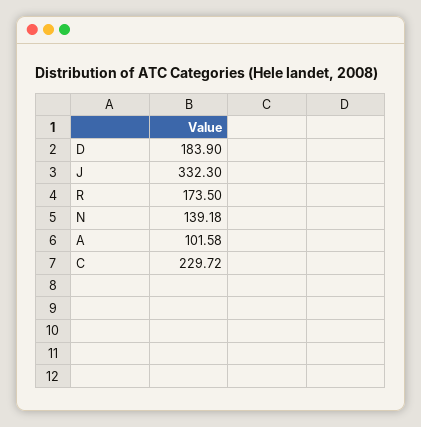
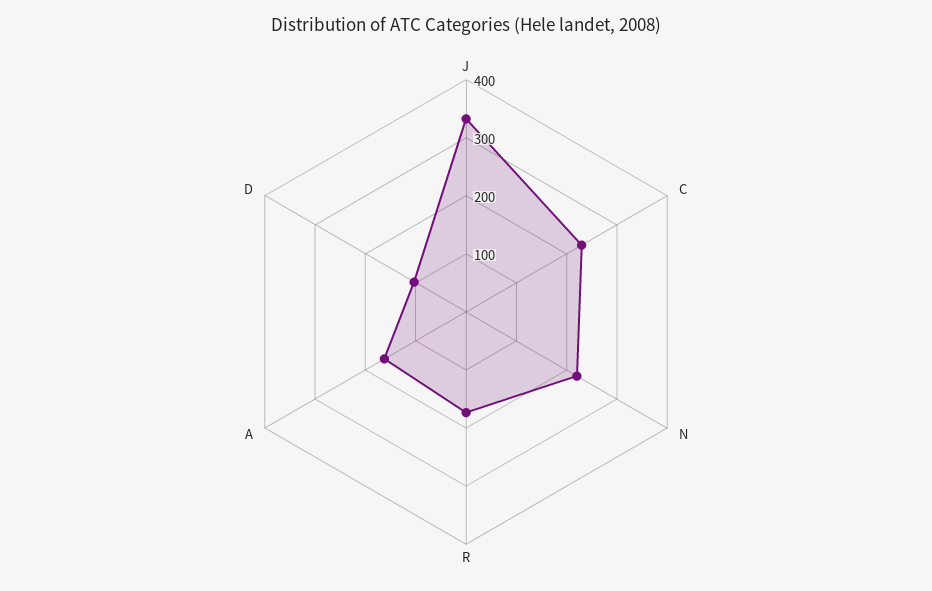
D: 183.9 -> 100
N: 139.18 -> 220
A: 101.58 -> 160

